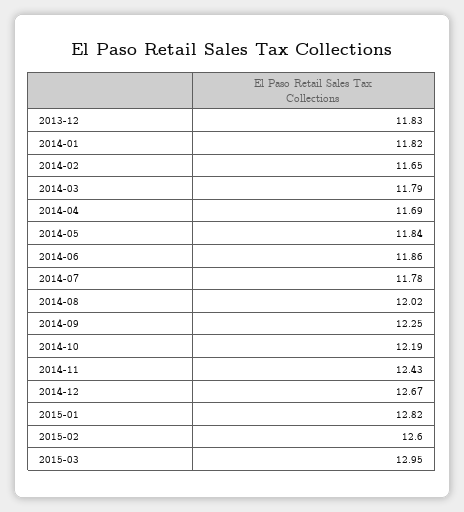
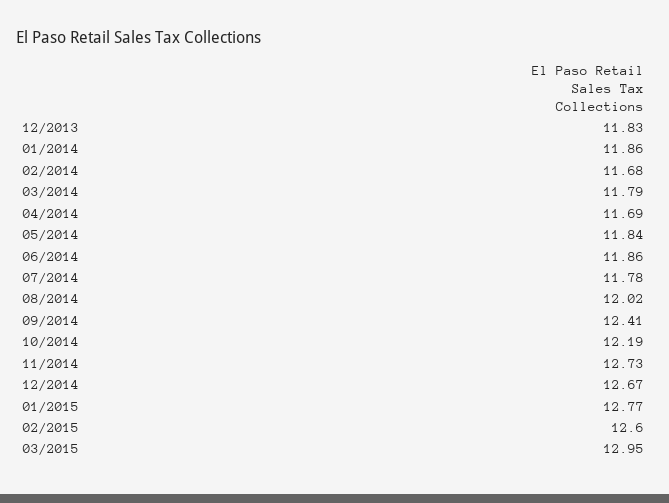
2014-01: 11.82 -> 11.86
2014-02: 11.65 -> 11.68
2014-09: 12.25 -> 12.41
2014-11: 12.43 -> 12.73
2015-01: 12.82 -> 12.77

